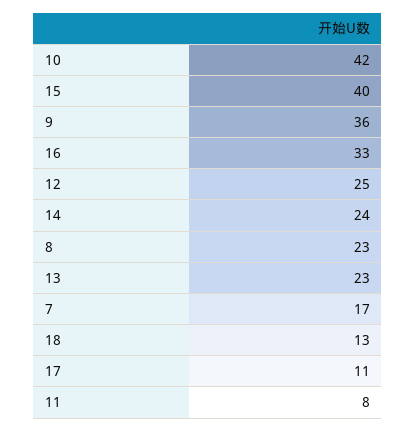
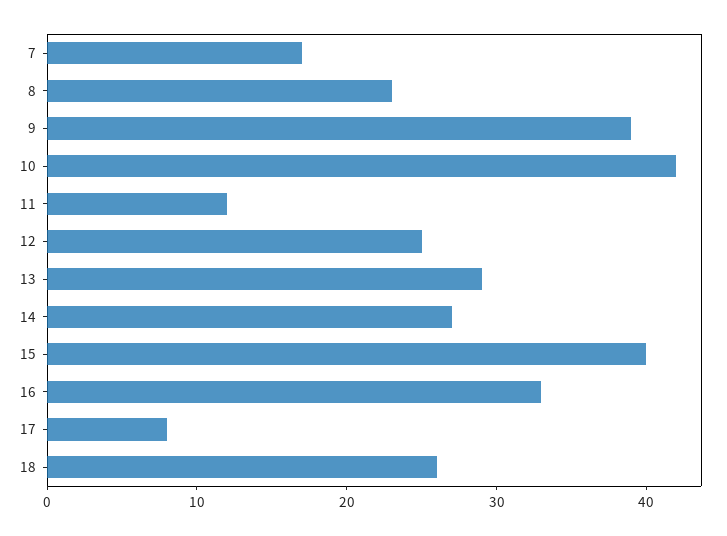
9: 36 -> 39
14: 24 -> 27
13: 23 -> 29
18: 13 -> 26
17: 11 -> 8
11: 8 -> 12

